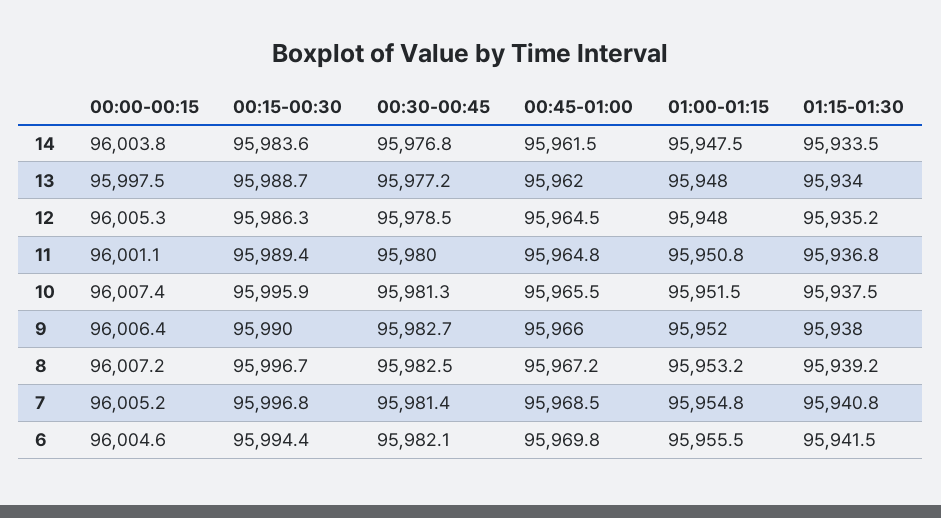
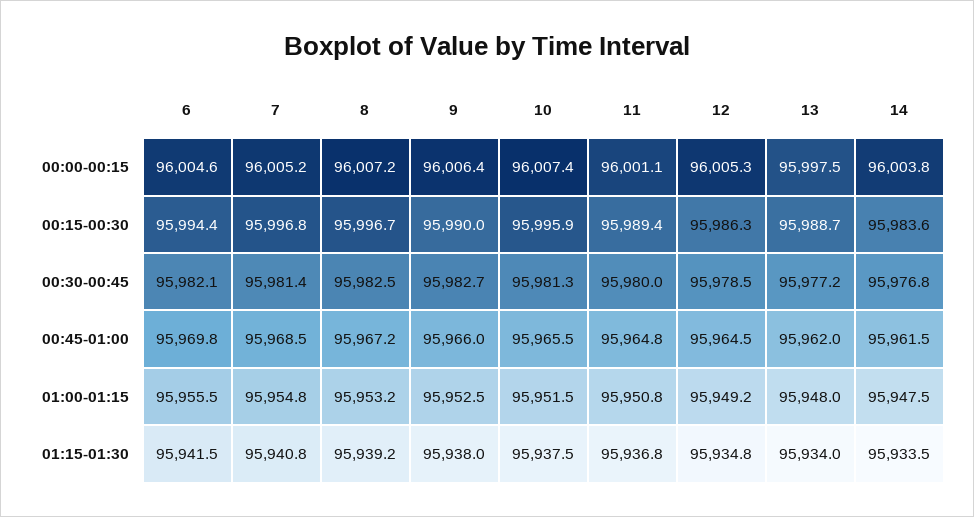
01:00-01:15, 12: 95948 -> 95949.2
01:15-01:30, 12: 95935.2 -> 95934.8
01:00-01:15, 9: 95952 -> 95952.5

